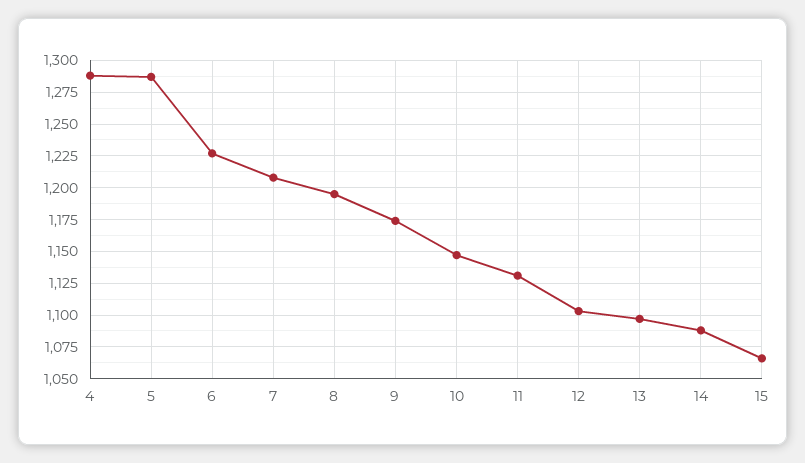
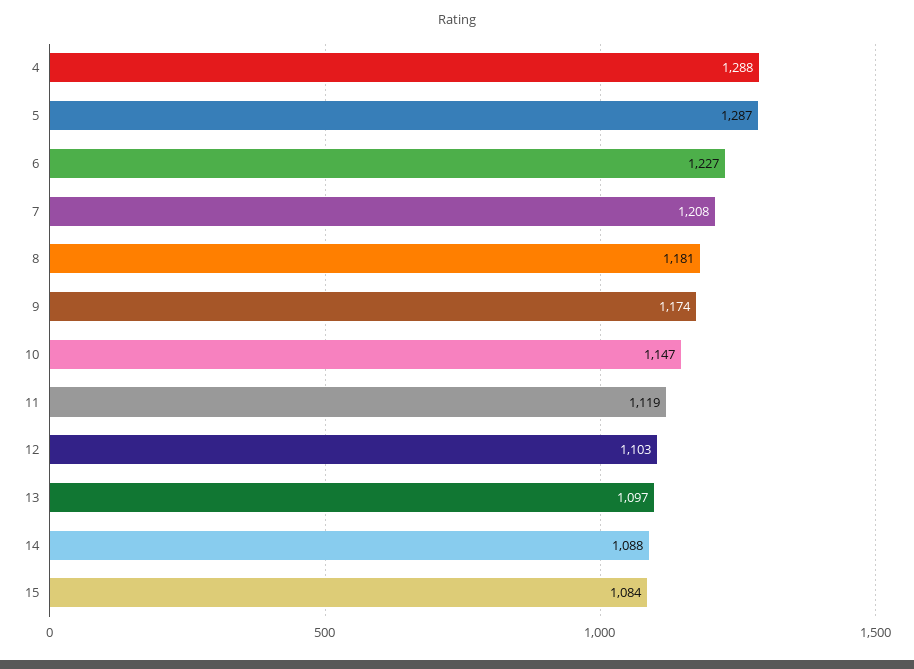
8: 1195 -> 1181
11: 1130 -> 1119
15: 1065 -> 1084

